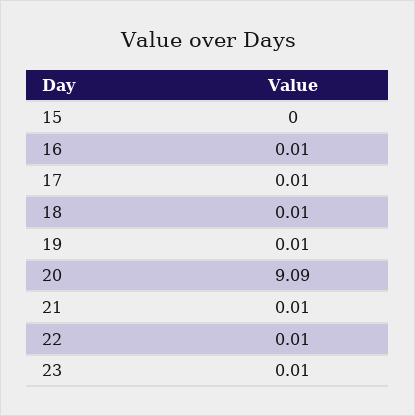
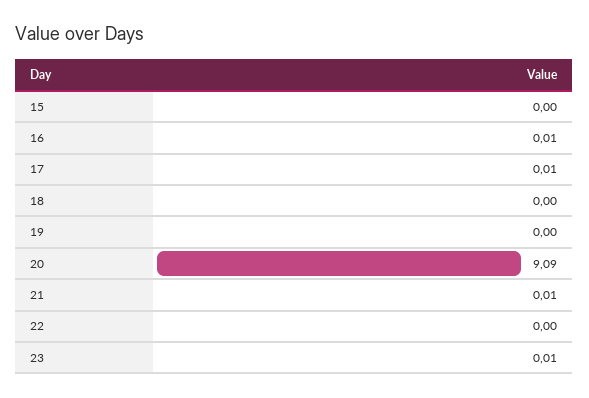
18: 0.01 -> 0
19: 0.01 -> 0
22: 0.01 -> 0

